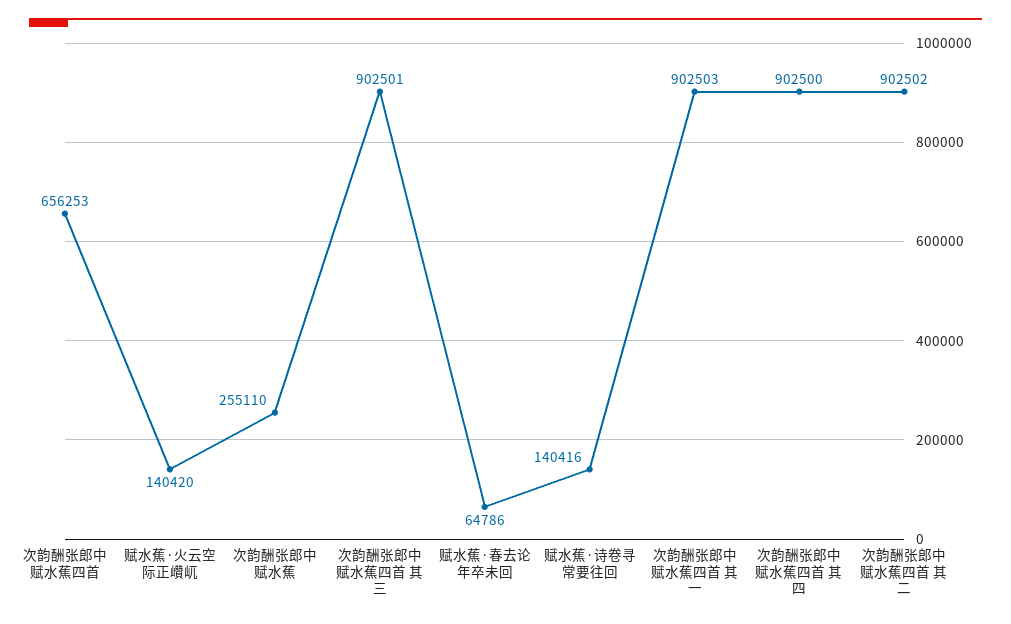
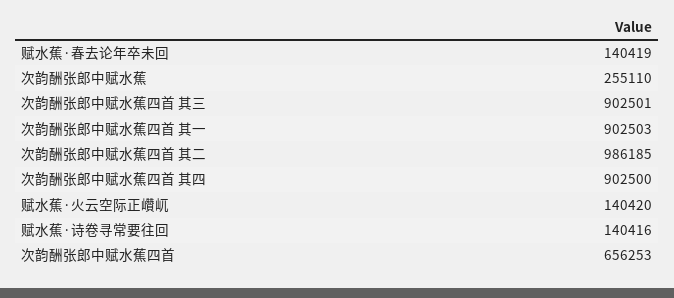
赋水蕉·春去论年卒未回: 64786 -> 140419
次韵酬张郎中赋水蕉四首 其二: 902502 -> 986185

